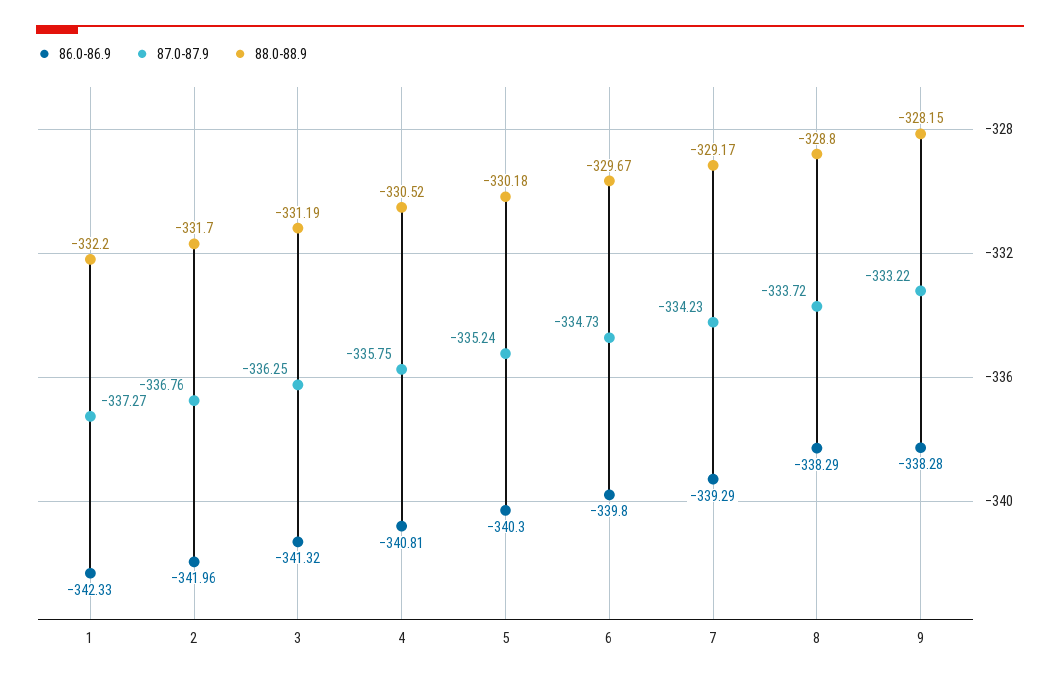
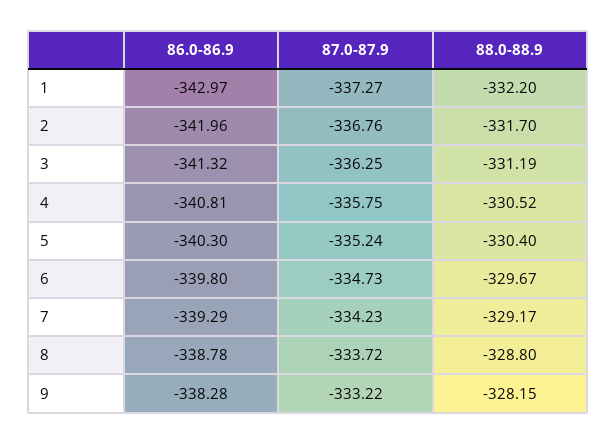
86.0-86.9, 1: -342.33 -> -342.97
88.0-88.9, 5: -330.18 -> -330.4
86.0-86.9, 8: -338.29 -> -338.78

